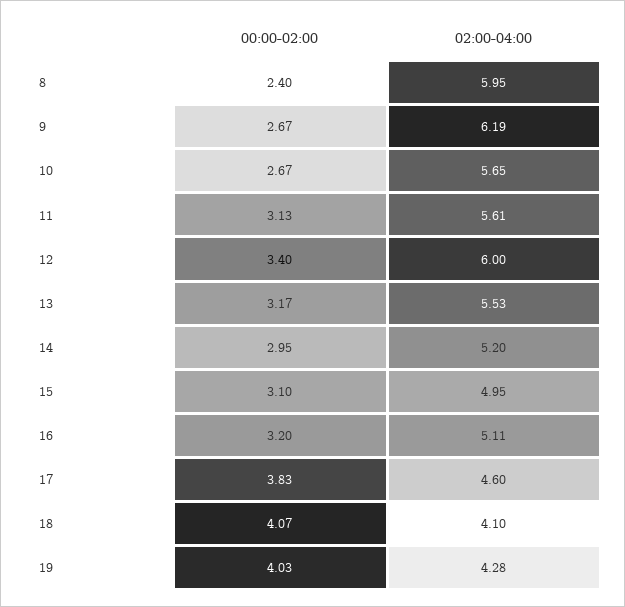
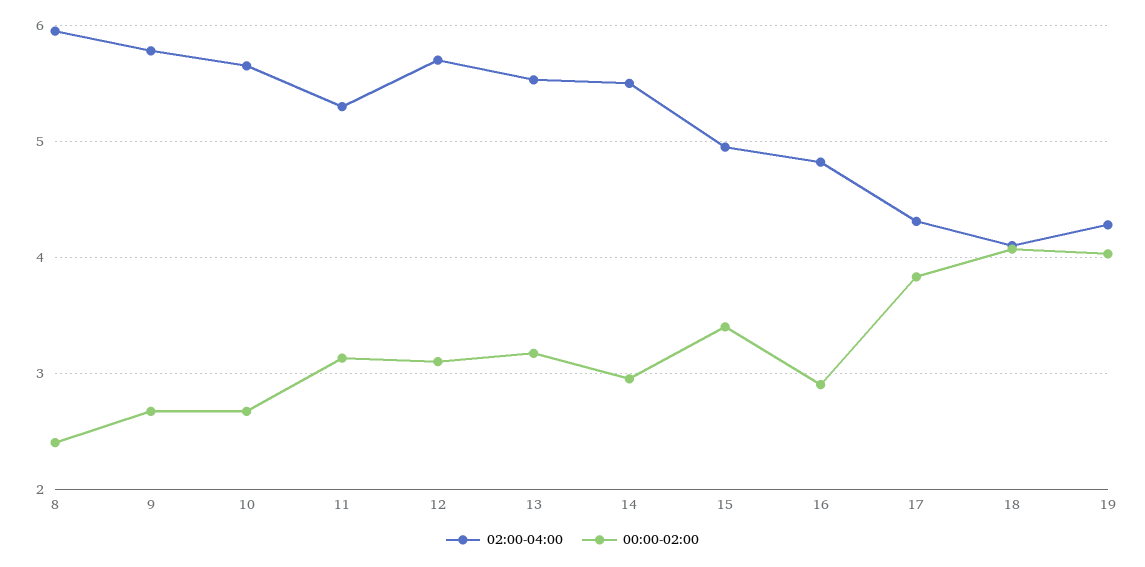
02:00-04:00, 9: 6.19 -> 5.8
02:00-04:00, 11: 5.61 -> 5.3
00:00-02:00, 12: 3.4 -> 3.1
02:00-04:00, 12: 6 -> 5.7
02:00-04:00, 14: 5.2 -> 5.5
00:00-02:00, 15: 3.1 -> 3.4
00:00-02:00, 16: 3.2 -> 2.9
02:00-04:00, 16: 5.11 -> 4.8
02:00-04:00, 17: 4.6 -> 4.3

